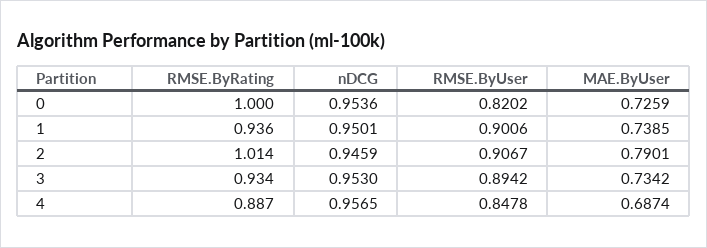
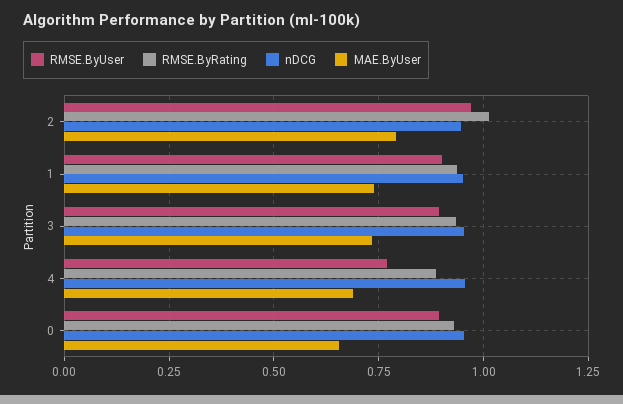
RMSE.ByRating, 0: 1 -> 0.925
RMSE.ByUser, 0: 0.8202 -> 0.9
MAE.ByUser, 0: 0.7259 -> 0.65
RMSE.ByUser, 2: 0.9067 -> 0.975
RMSE.ByUser, 4: 0.8478 -> 0.775

